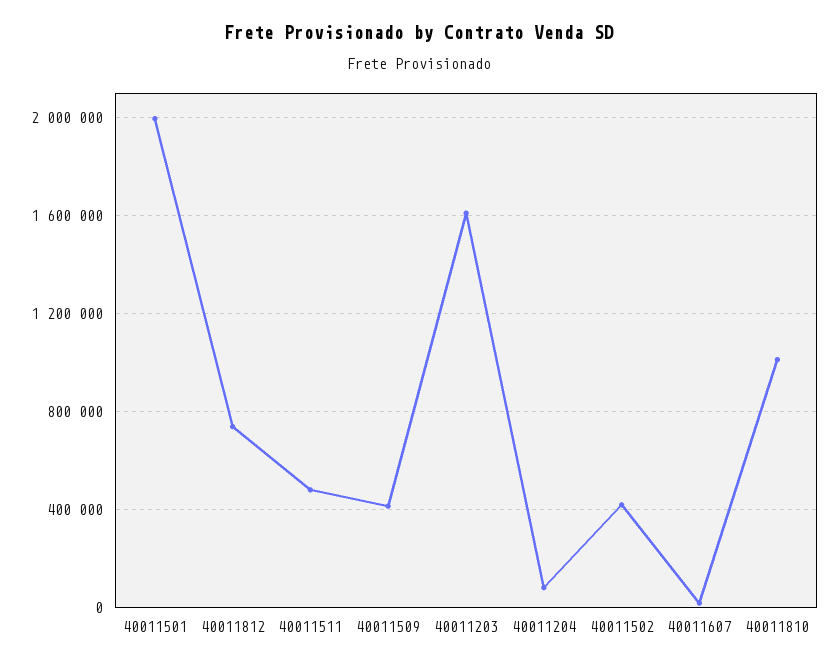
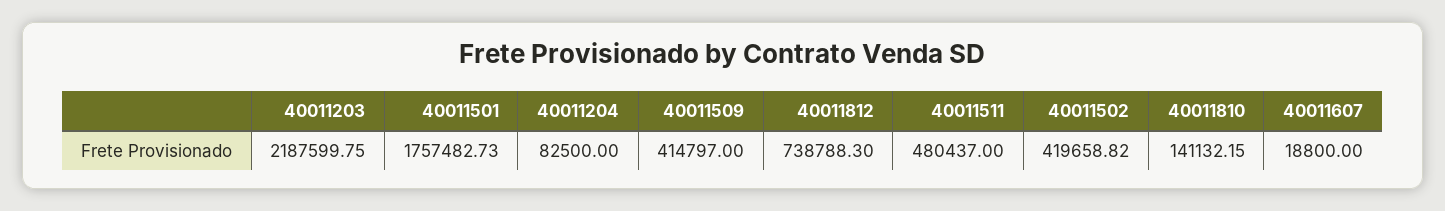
40011501: 2000000 -> 1757482.73
40011203: 1600000 -> 2187599.75
40011810: 1000000 -> 141132.15

